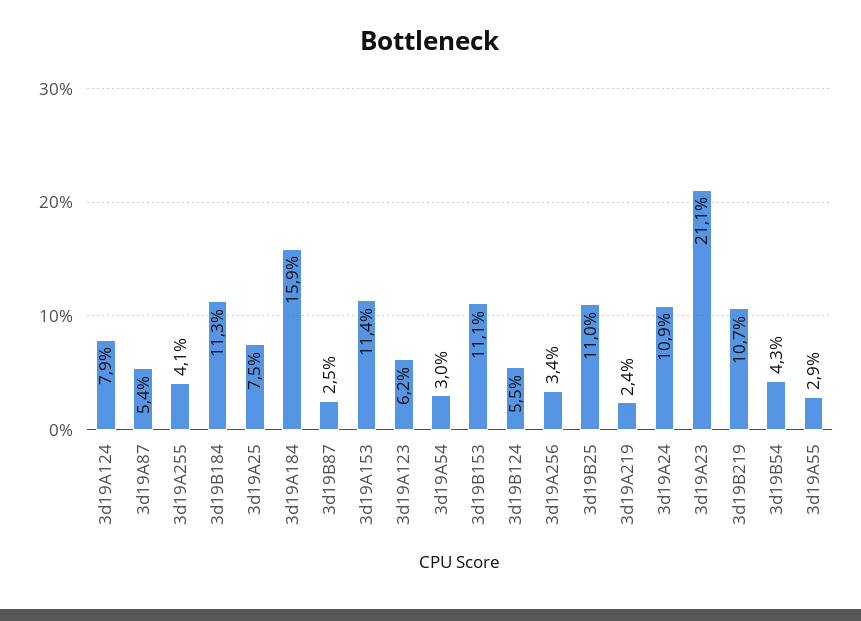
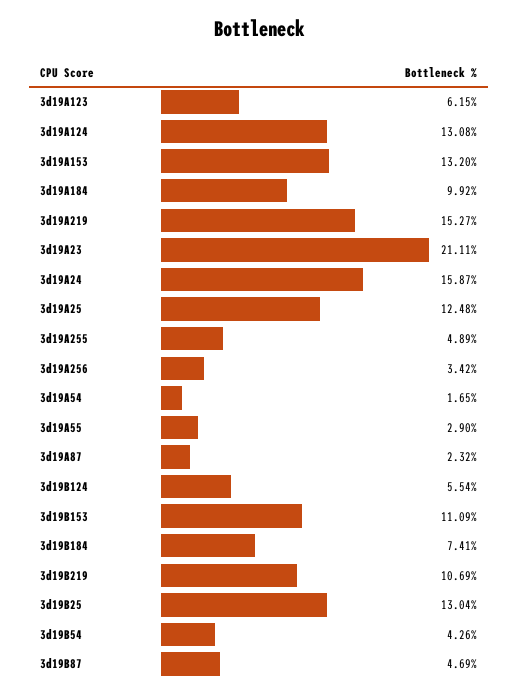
3d19A124: 7.9 -> 13.08
3d19A87: 5.4 -> 2.32
3d19A255: 4.1 -> 4.89
3d19B184: 11.3 -> 7.41
3d19A25: 7.5 -> 12.48
3d19A184: 15.9 -> 9.92
3d19B87: 2.5 -> 4.69
3d19A153: 11.4 -> 13.2
3d19A54: 3 -> 1.65
3d19B25: 11 -> 13.04
3d19A219: 2.4 -> 15.27
3d19A24: 10.9 -> 15.87

